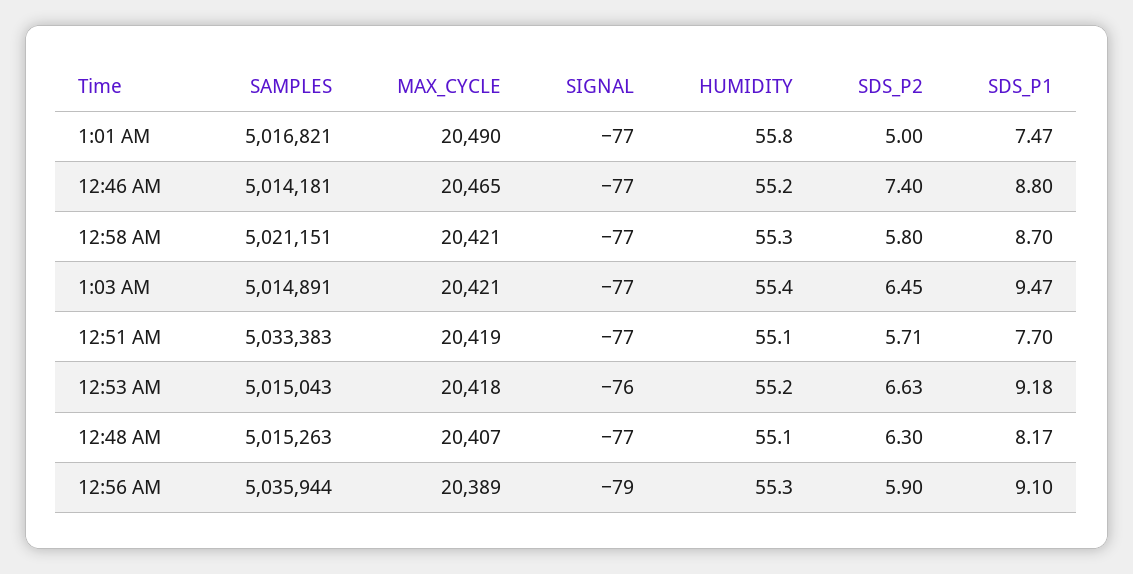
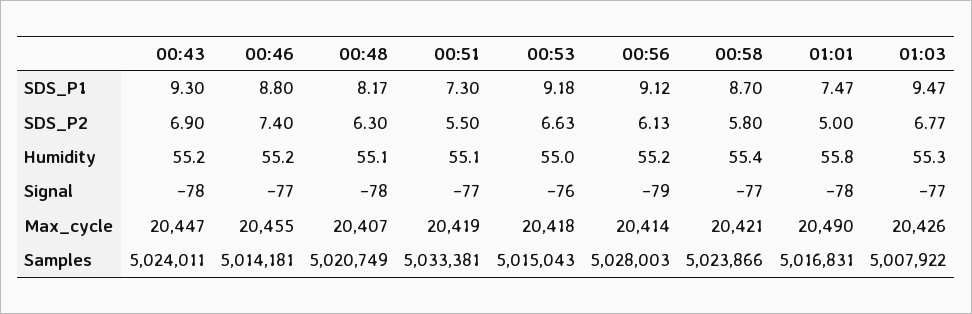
SAMPLES, 1:01 AM: 5016821 -> 5016831
SIGNAL, 1:01 AM: -77 -> -78
MAX_CYCLE, 12:46 AM: 20465 -> 20455
SAMPLES, 12:58 AM: 5021151 -> 5023866
HUMIDITY, 12:58 AM: 55.3 -> 55.4
SAMPLES, 1:03 AM: 5014891 -> 5007922
MAX_CYCLE, 1:03 AM: 20421 -> 20426
HUMIDITY, 1:03 AM: 55.4 -> 55.3
SDS_P2, 1:03 AM: 6.45 -> 6.77
SAMPLES, 12:51 AM: 5033383 -> 5033381
SDS_P2, 12:51 AM: 5.71 -> 5.5
SDS_P1, 12:51 AM: 7.7 -> 7.3
HUMIDITY, 12:53 AM: 55.2 -> 55
SAMPLES, 12:48 AM: 5015263 -> 5020749
SIGNAL, 12:48 AM: -77 -> -78
SAMPLES, 12:56 AM: 5035944 -> 5028003
MAX_CYCLE, 12:56 AM: 20389 -> 20414
HUMIDITY, 12:56 AM: 55.3 -> 55.2
SDS_P2, 12:56 AM: 5.9 -> 6.13
SDS_P1, 12:56 AM: 9.1 -> 9.12
SDS_P1, 00:43: none -> 9.3
SDS_P2, 00:43: none -> 6.9
HUMIDITY, 00:43: none -> 55.2
SIGNAL, 00:43: none -> -78
MAX_CYCLE, 00:43: none -> 20447
SAMPLES, 00:43: none -> 5024011

